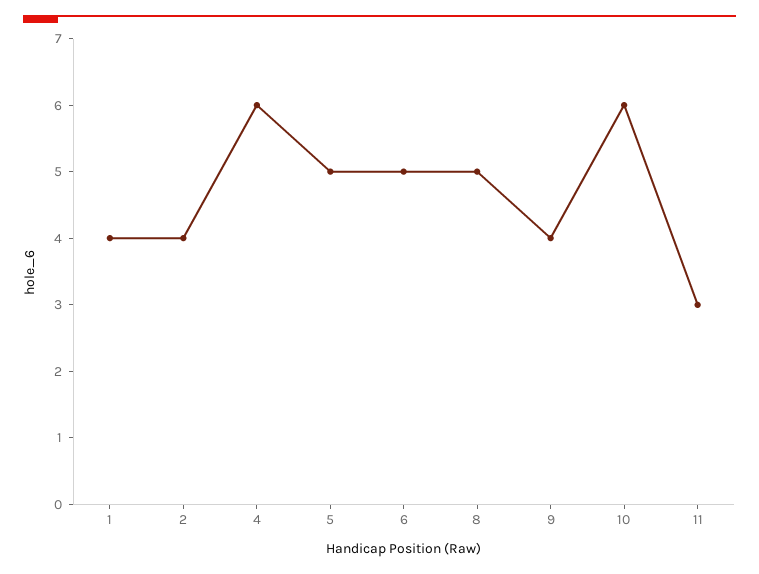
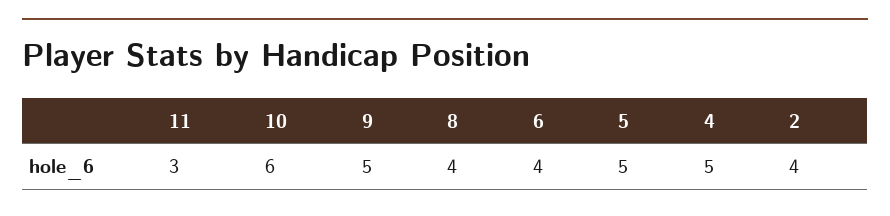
1: 4 -> none
4: 6 -> 5
6: 5 -> 4
8: 5 -> 4
9: 4 -> 5

